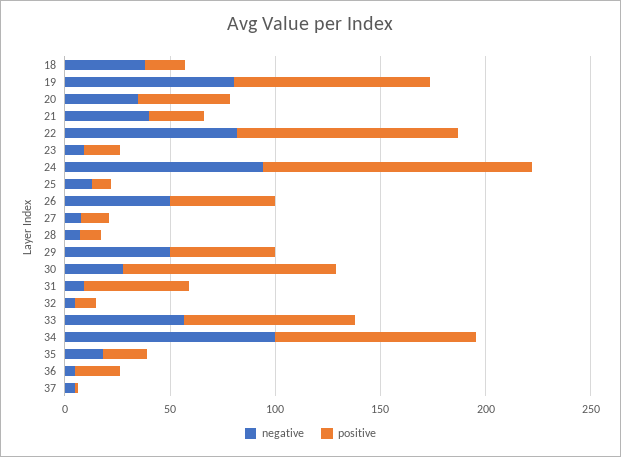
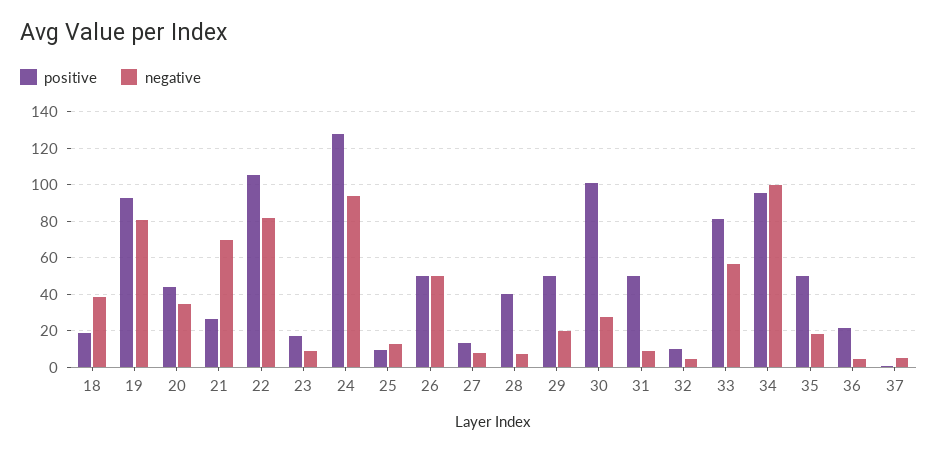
negative, 21: 40 -> 70
positive, 28: 10 -> 40
negative, 29: 50 -> 20
positive, 35: 20 -> 50

